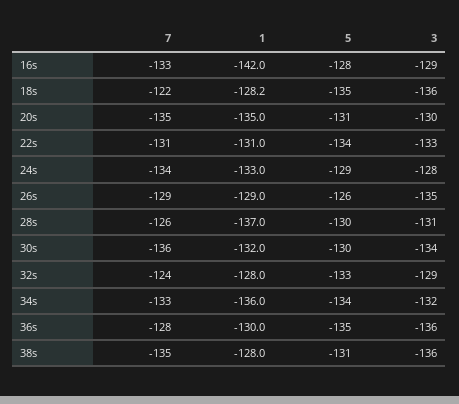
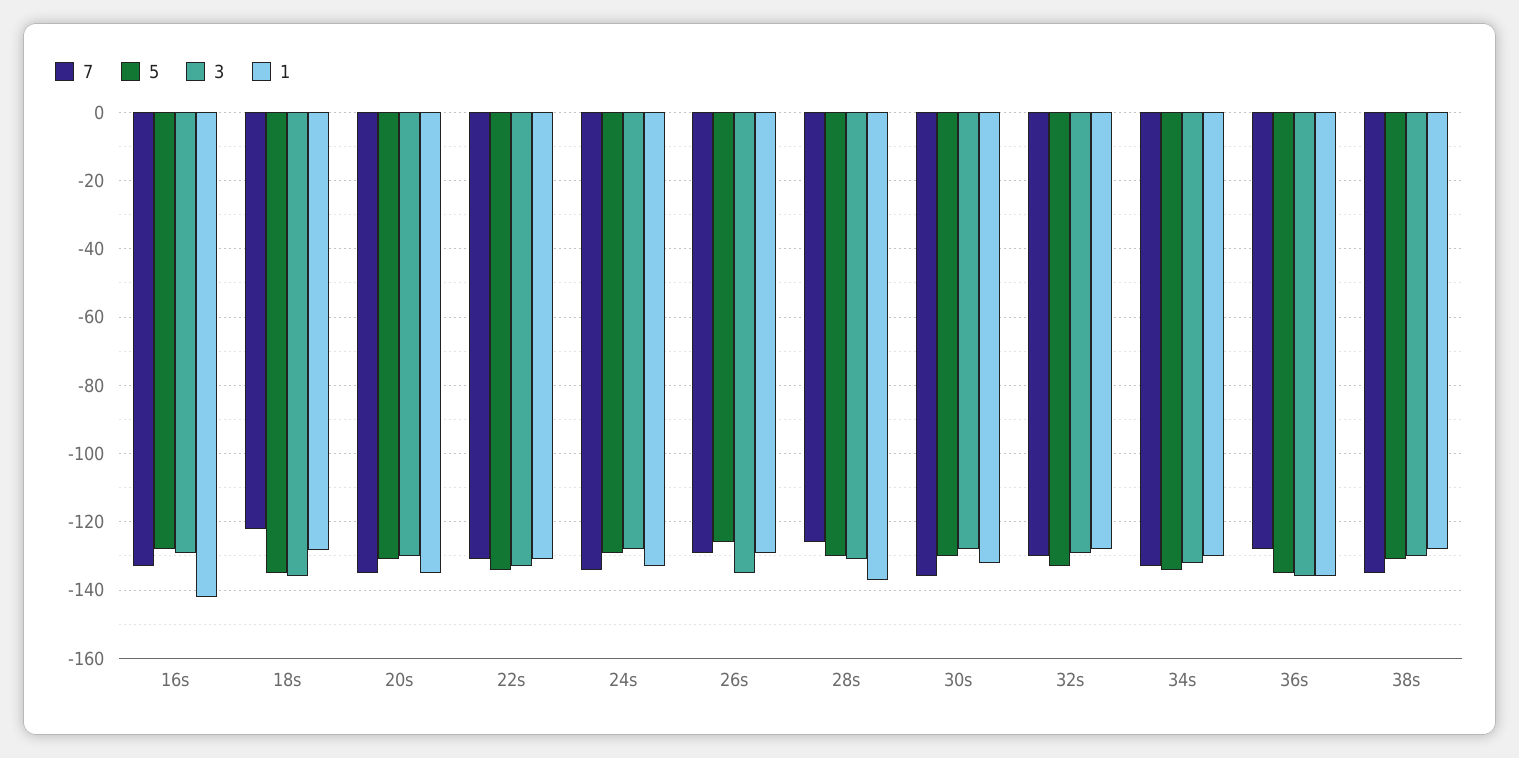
3, 30s: -134 -> -128
7, 32s: -124 -> -130
1, 34s: -136 -> -130
1, 36s: -130 -> -136
3, 38s: -136 -> -130

